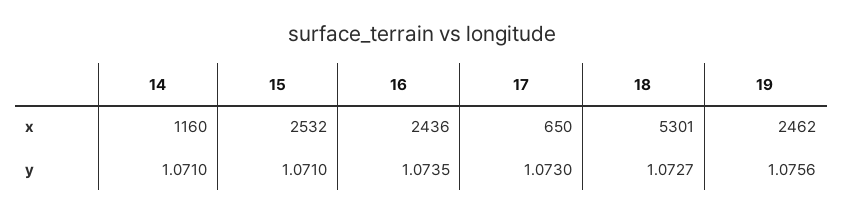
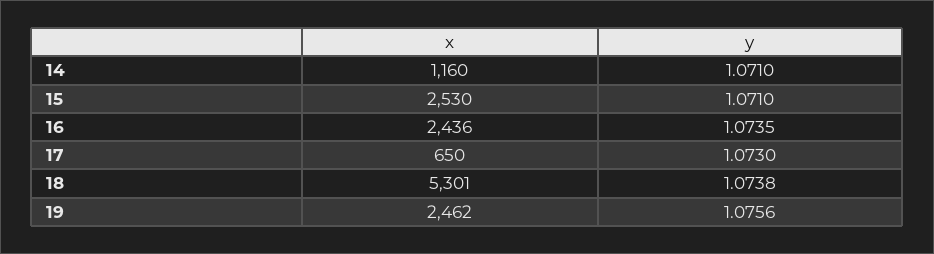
15, x: 2532 -> 2530
18, y: 1.0727 -> 1.0738

